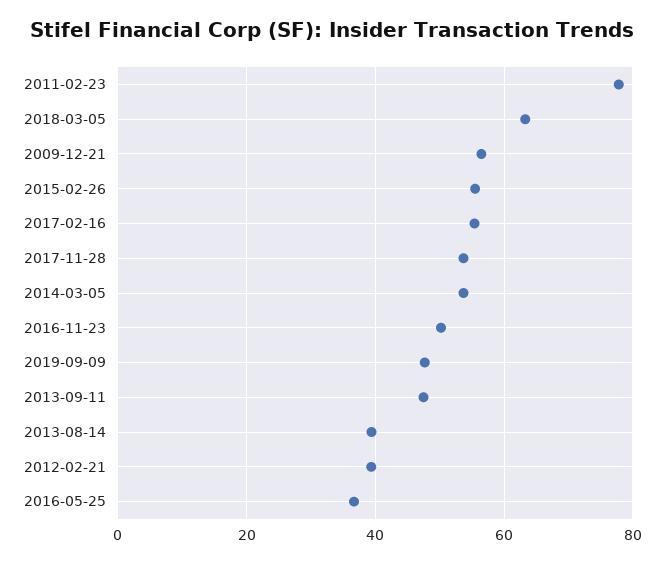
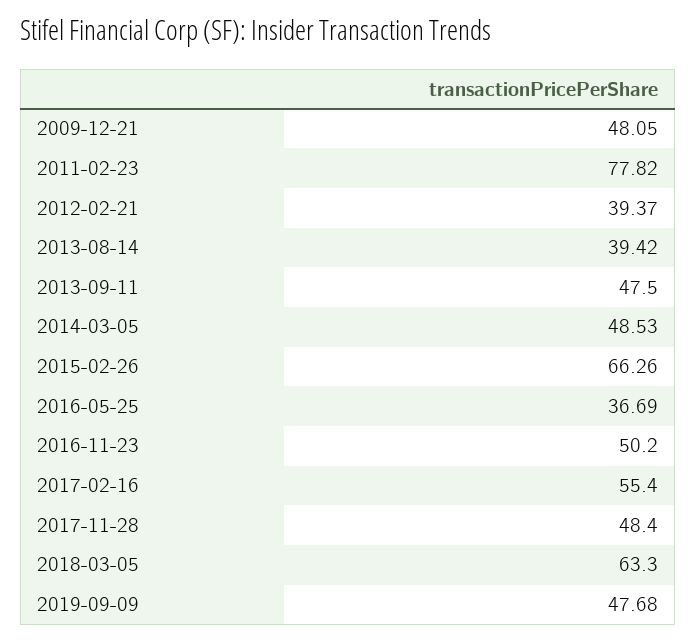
2009-12-21: 56 -> 48.05
2015-02-26: 56 -> 66.26
2017-11-28: 54 -> 48.4
2014-03-05: 54 -> 48.53

